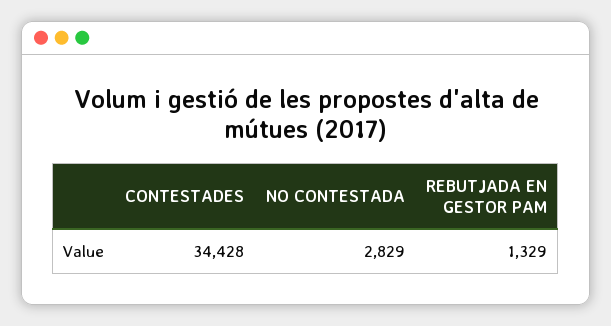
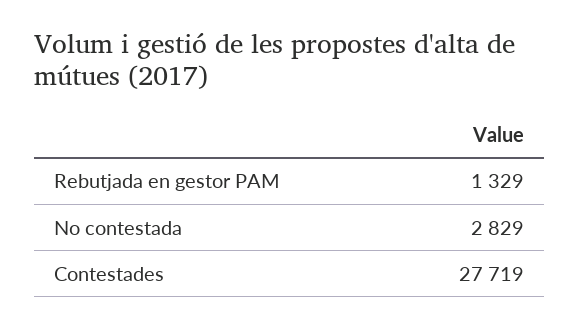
CONTESTADES: 34428 -> 27719

